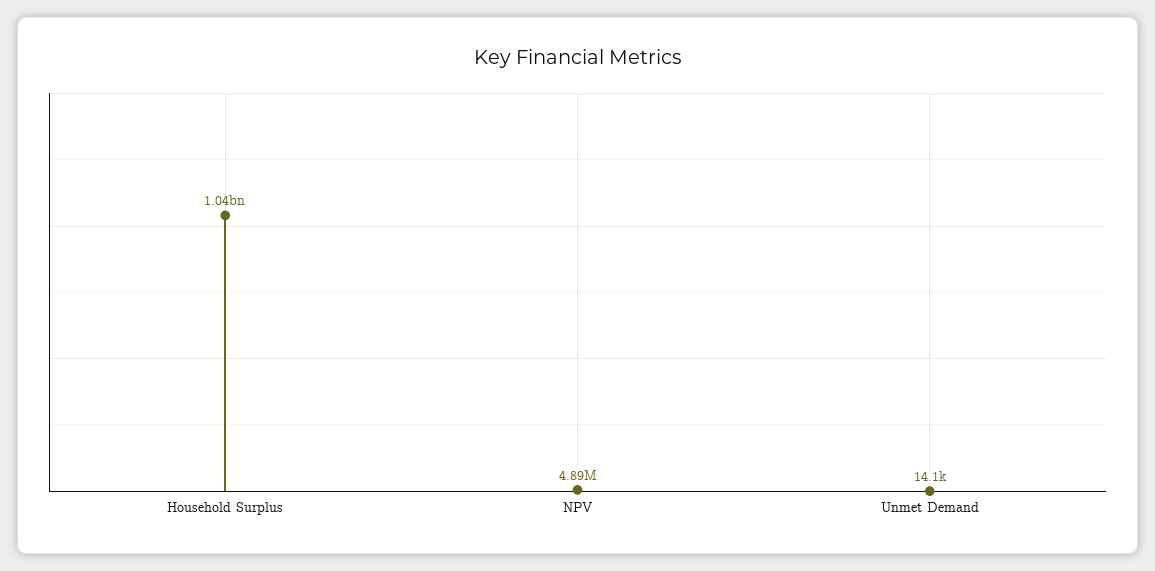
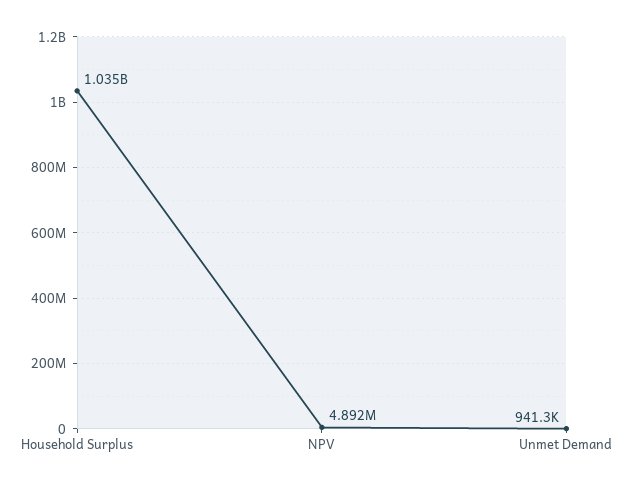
Unmet Demand: 14100 -> 941300

